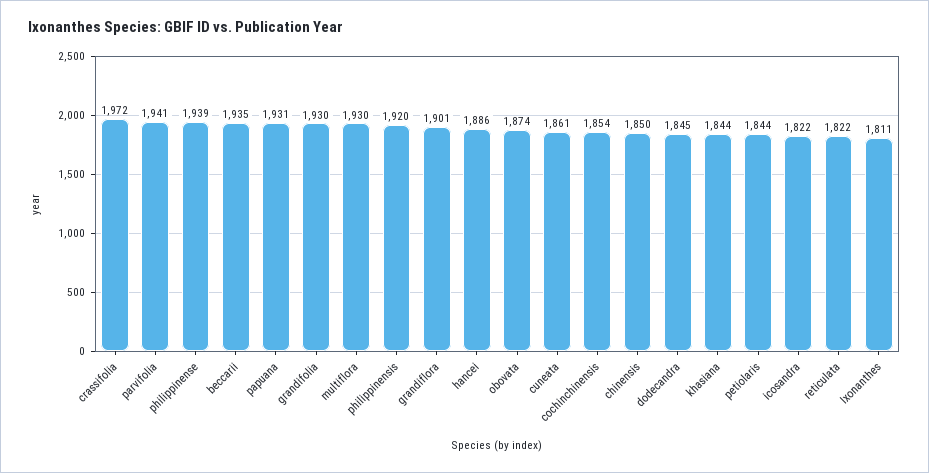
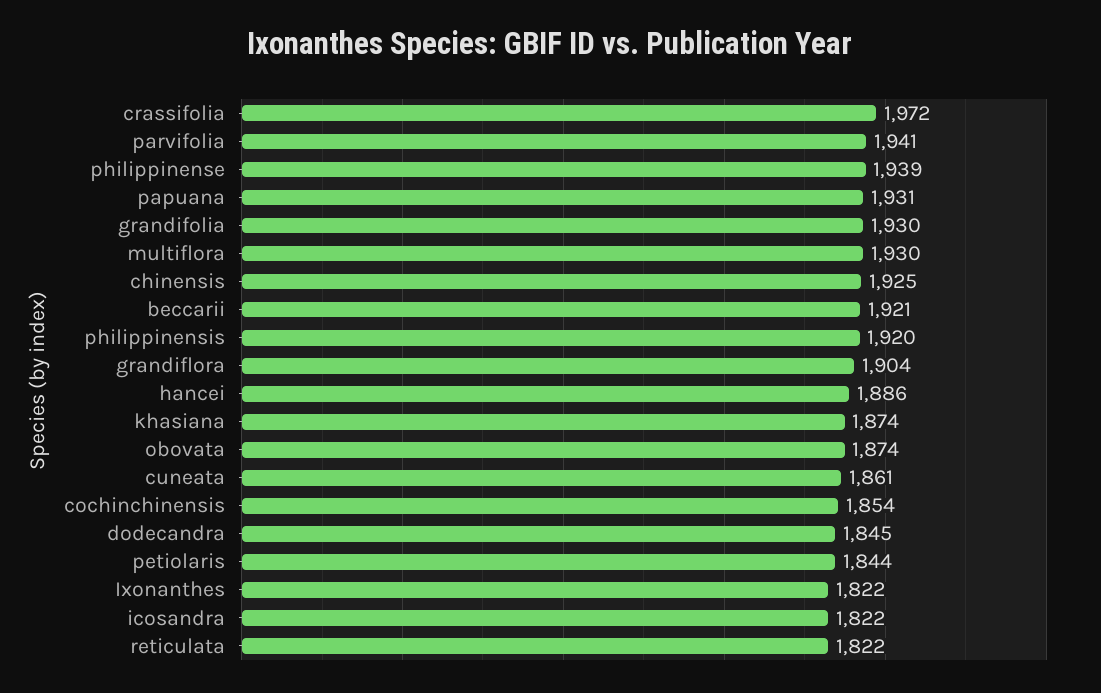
beccarii: 1935 -> 1921
grandiflora: 1901 -> 1904
chinensis: 1850 -> 1925
khasiana: 1844 -> 1874
Ixonanthes: 1811 -> 1822

